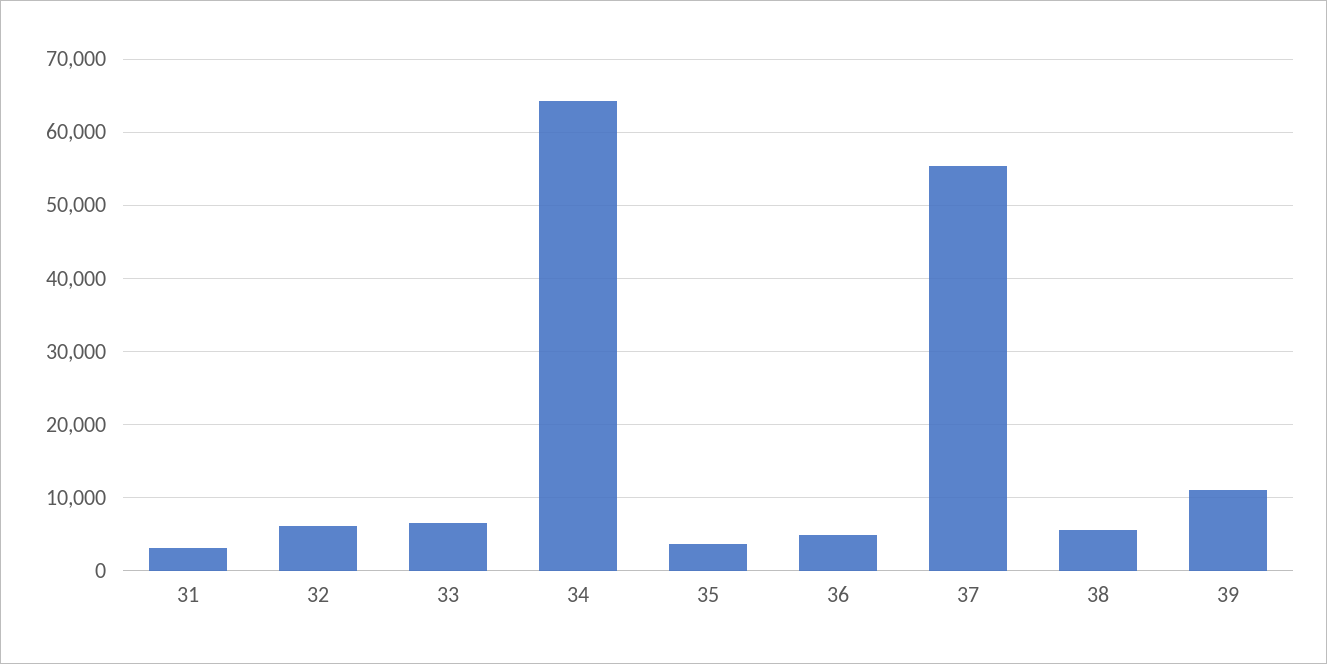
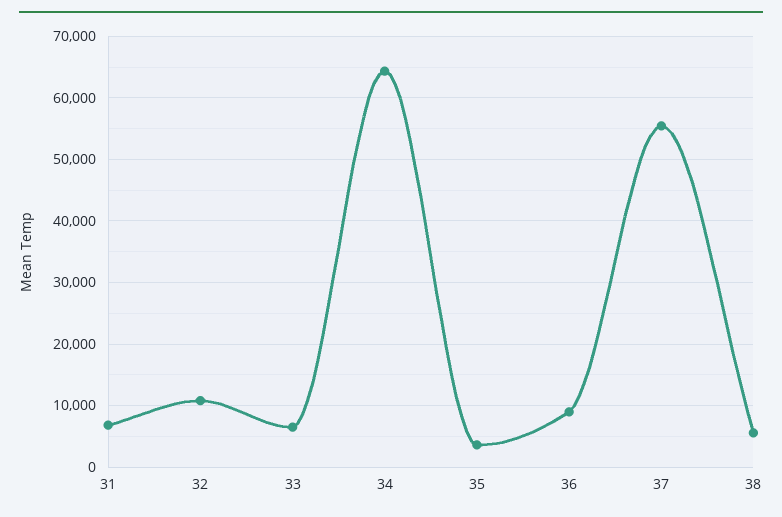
31: 3000 -> 7000
32: 6000 -> 11000
36: 5000 -> 9000
39: 11000 -> none

